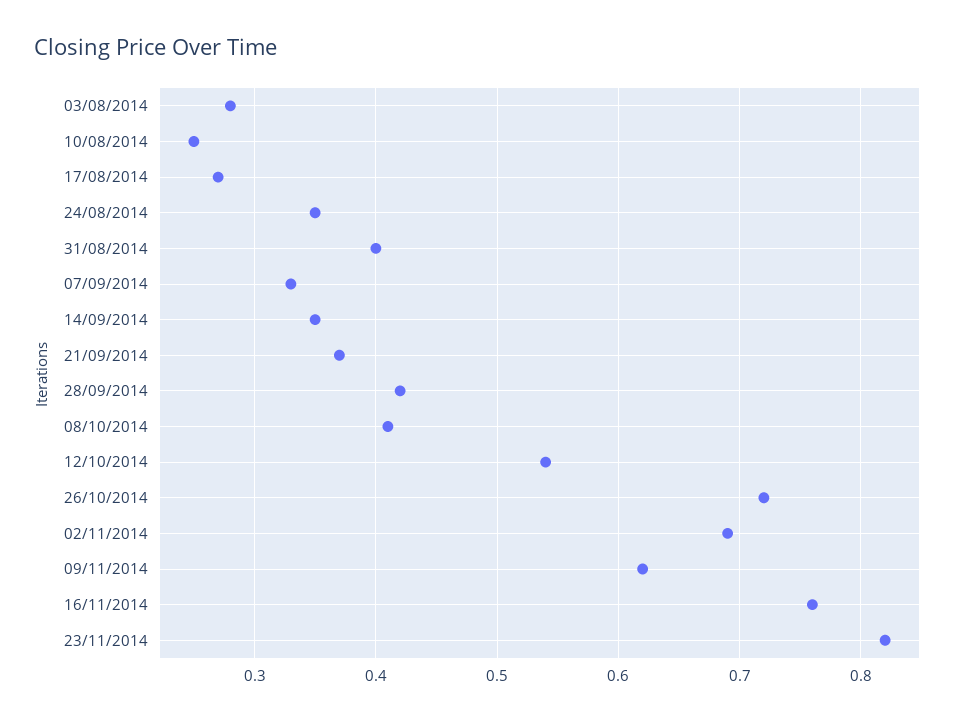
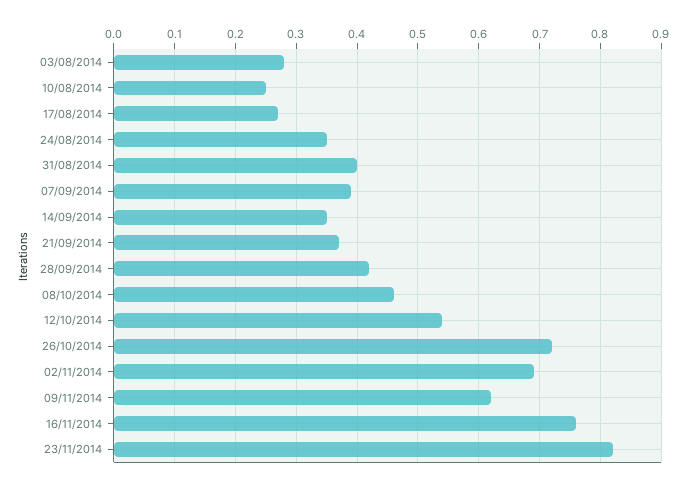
07/09/2014: 0.33 -> 0.39
08/10/2014: 0.41 -> 0.46

